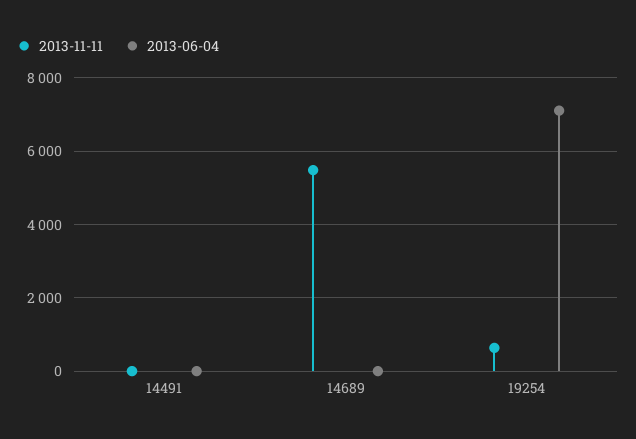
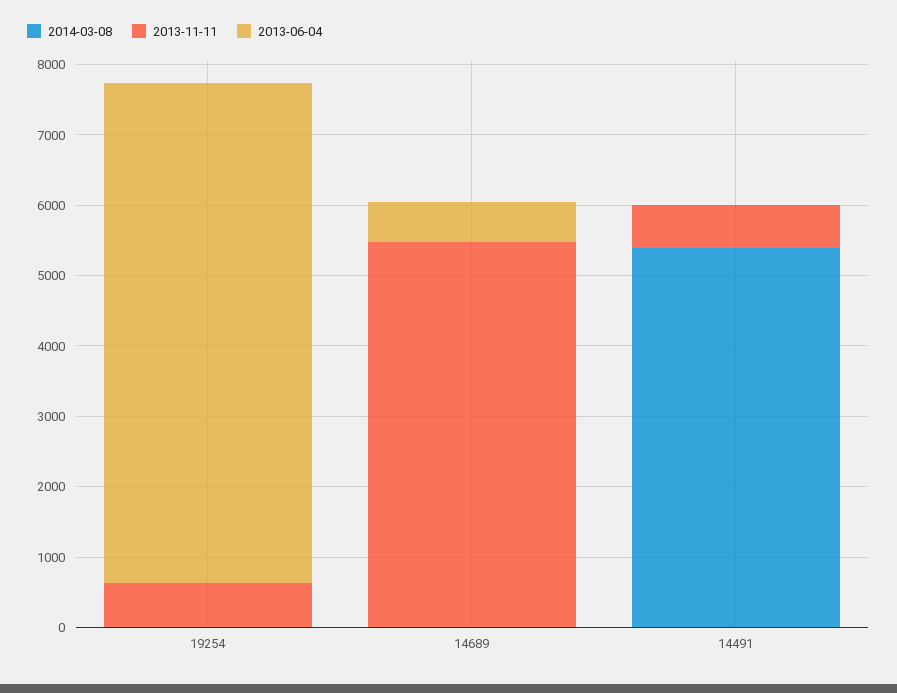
2013-11-11, 14491: 0 -> 600
2013-06-04, 14689: 0 -> 600
2014-03-08, 19254: none -> 0
2014-03-08, 14689: none -> 0
2014-03-08, 14491: none -> 5400

